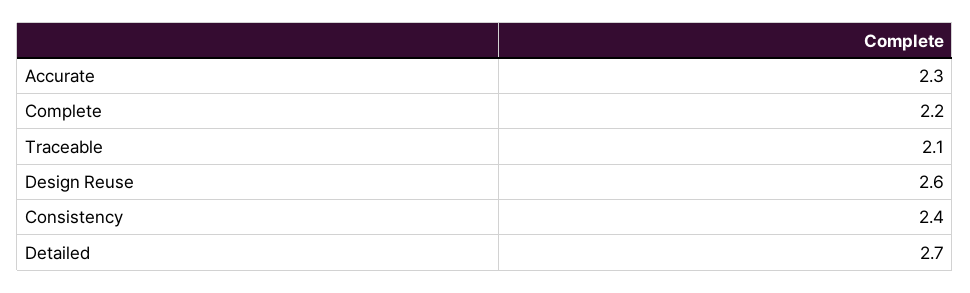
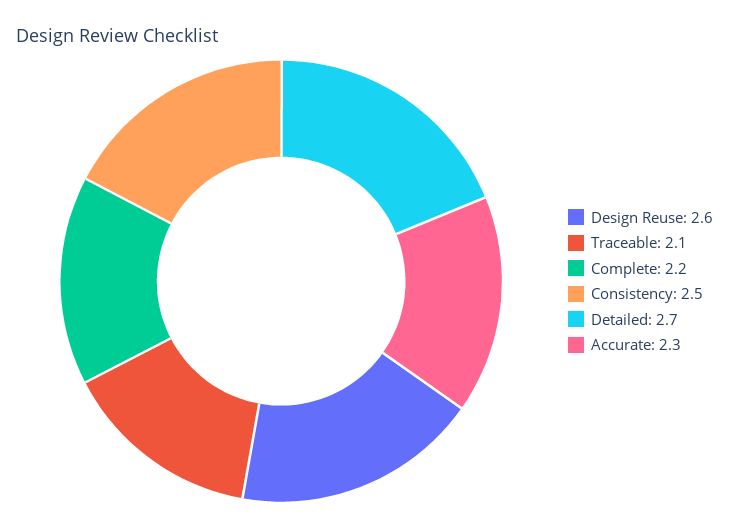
Consistency: 2.4 -> 2.5

